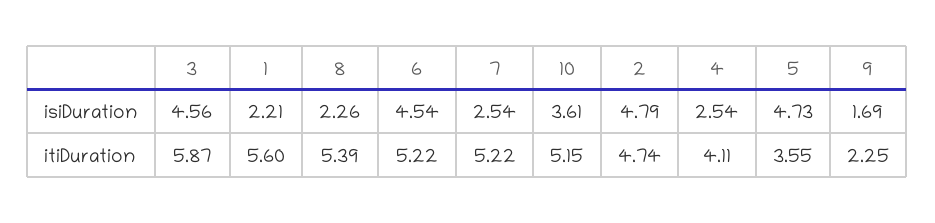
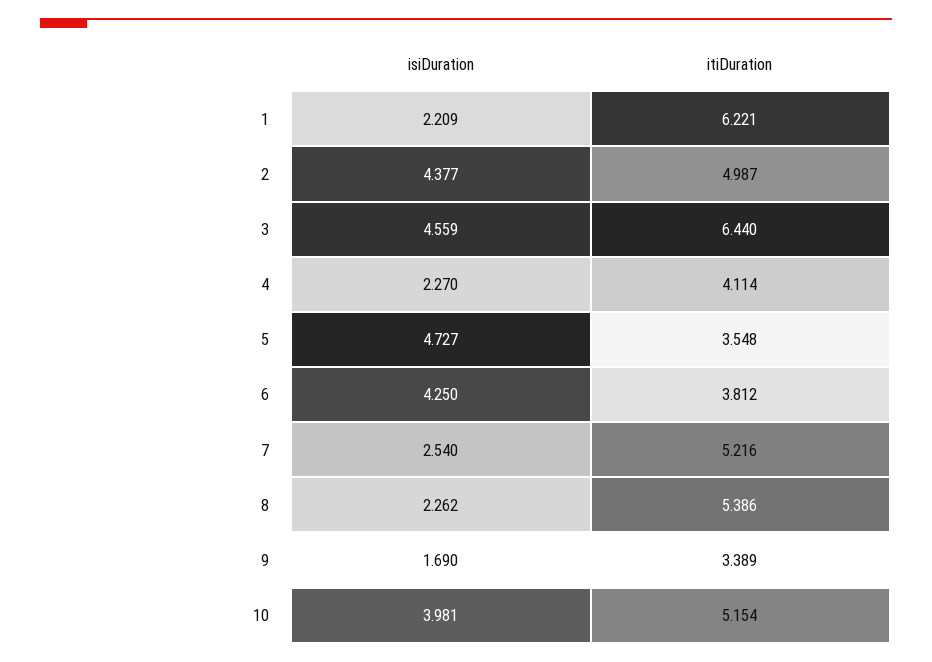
6, isiDuration: 4.54 -> 4.25
10, isiDuration: 3.61 -> 3.981
2, isiDuration: 4.79 -> 4.377
4, isiDuration: 2.54 -> 2.27
3, itiDuration: 5.87 -> 6.44
1, itiDuration: 5.6 -> 6.221
6, itiDuration: 5.22 -> 3.812
2, itiDuration: 4.74 -> 4.987
9, itiDuration: 2.25 -> 3.389

